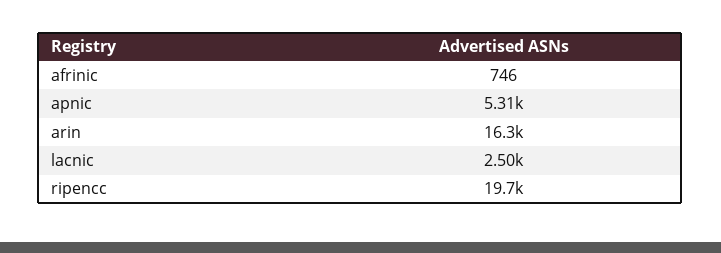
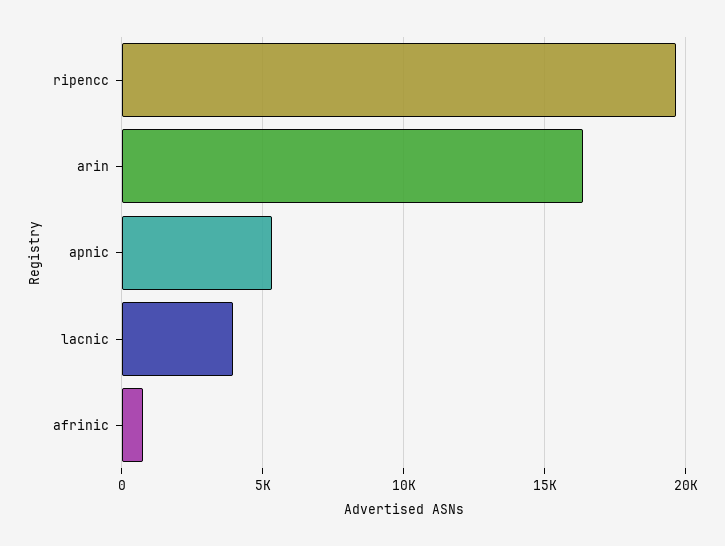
lacnic: 2500 -> 4000

